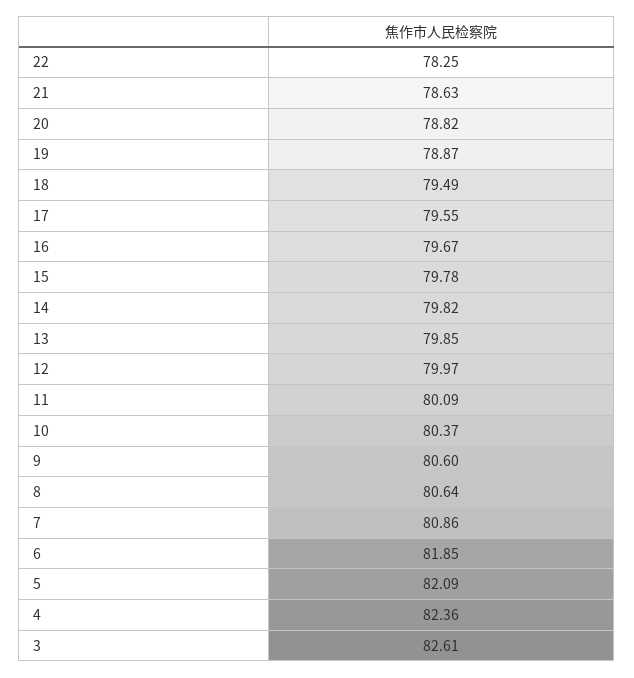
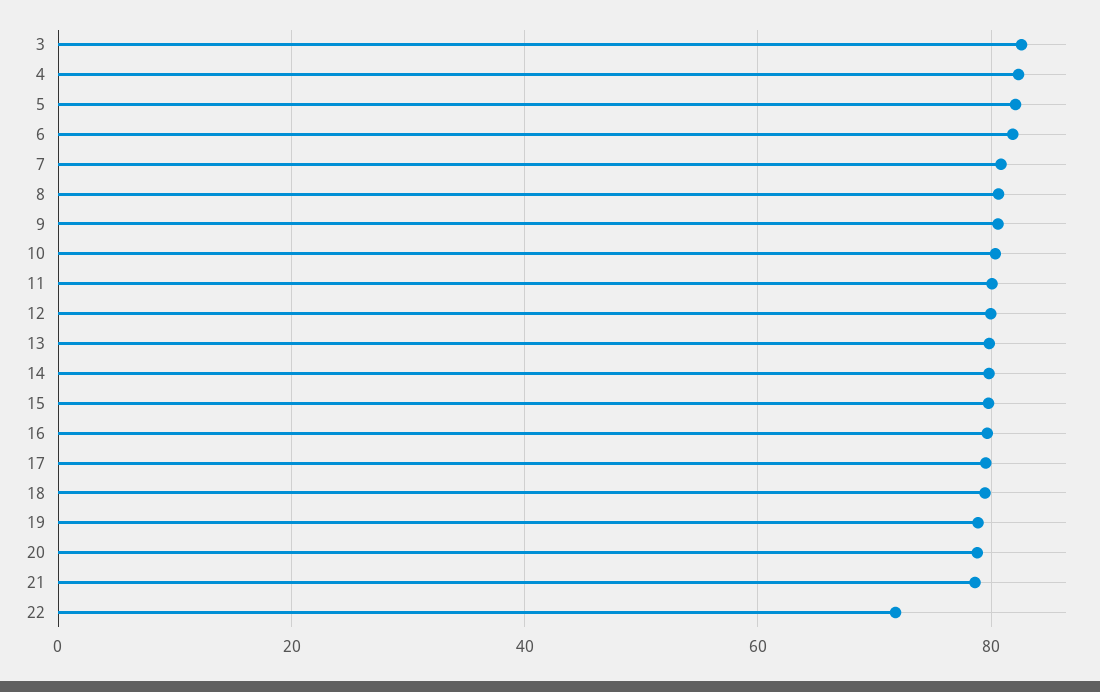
22: 78.25 -> 72

